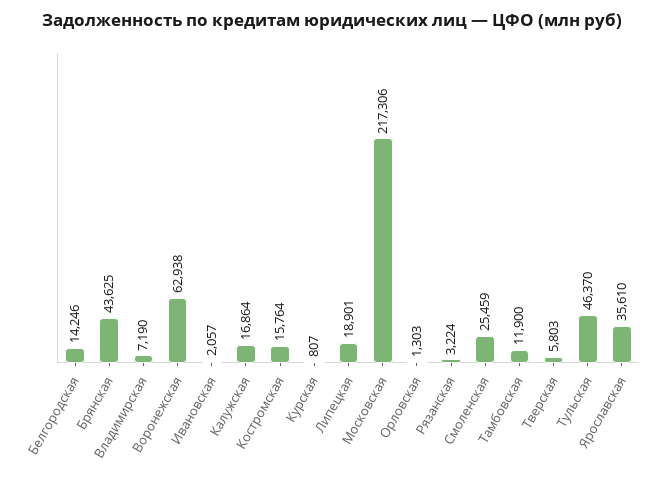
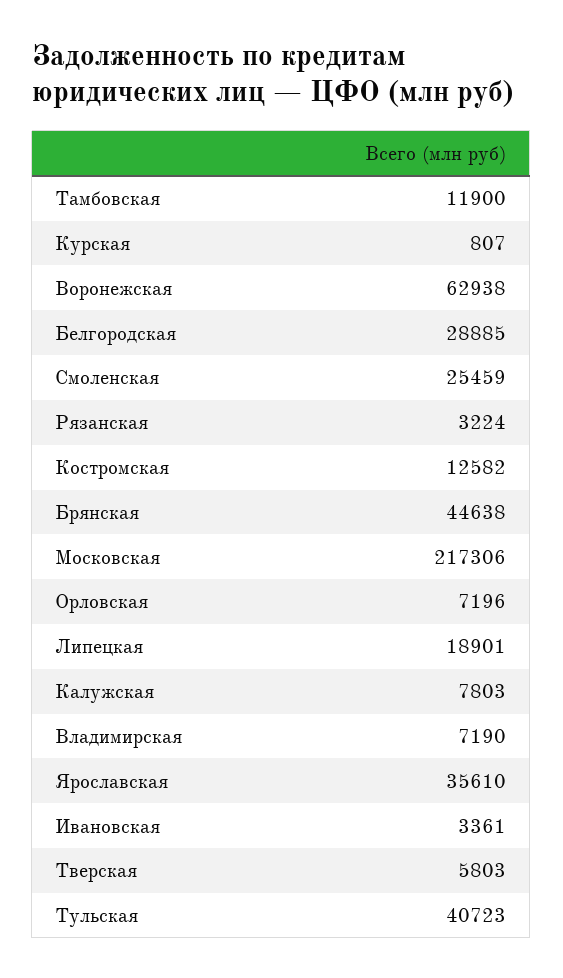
Белгородская: 14246 -> 28885
Брянская: 43625 -> 44638
Ивановская: 2057 -> 3361
Калужская: 16864 -> 7803
Костромская: 15764 -> 12582
Орловская: 1303 -> 7196
Тульская: 46370 -> 40723

